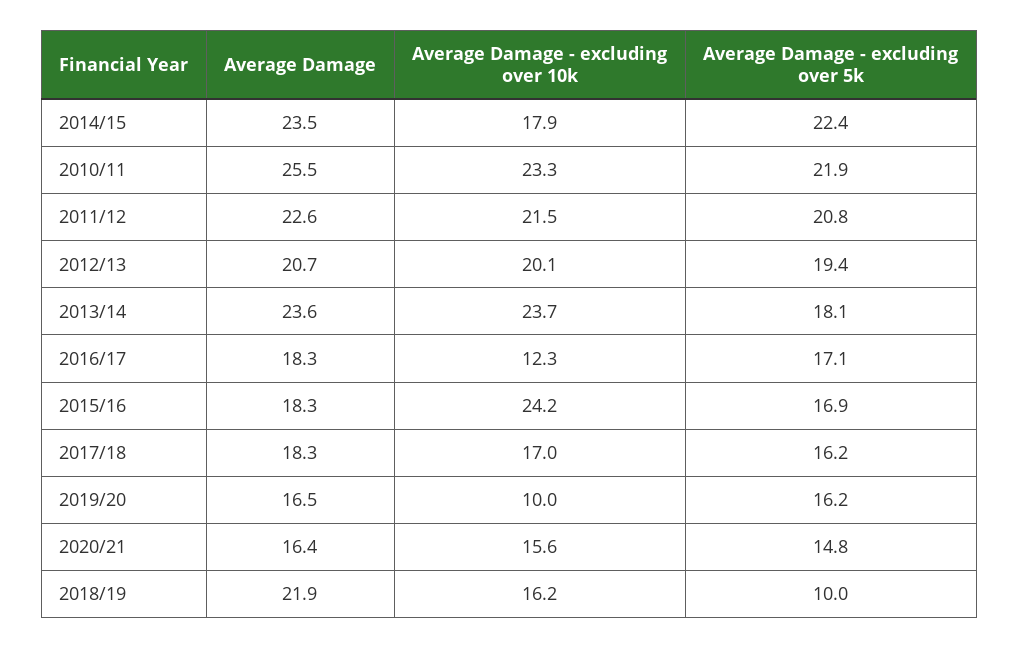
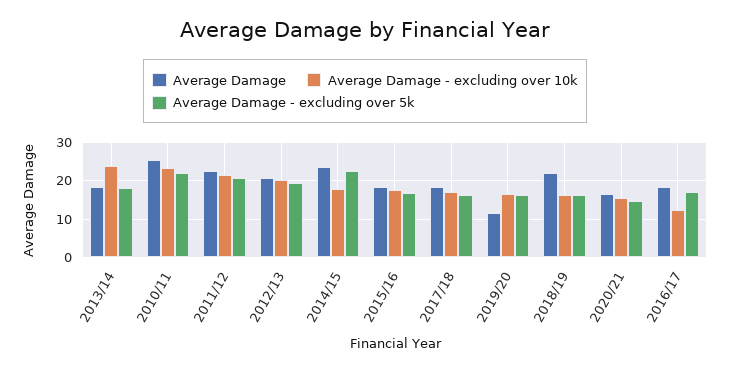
Average Damage, 2013/14: 23.6 -> 18
Average Damage - excluding over 10k, 2015/16: 24.2 -> 18
Average Damage, 2019/20: 16.5 -> 12
Average Damage - excluding over 10k, 2019/20: 10 -> 16
Average Damage - excluding over 5k, 2018/19: 10 -> 16

